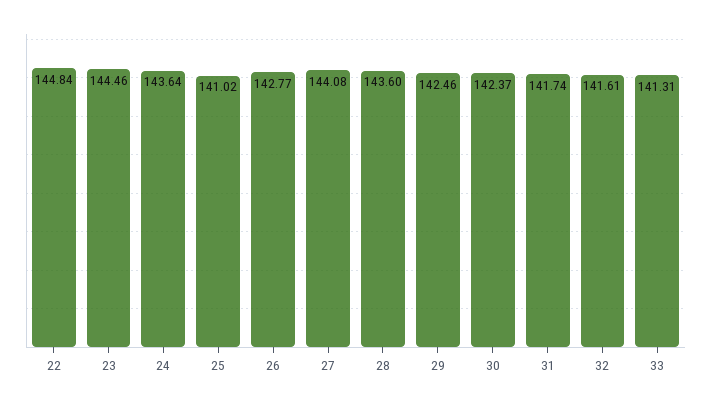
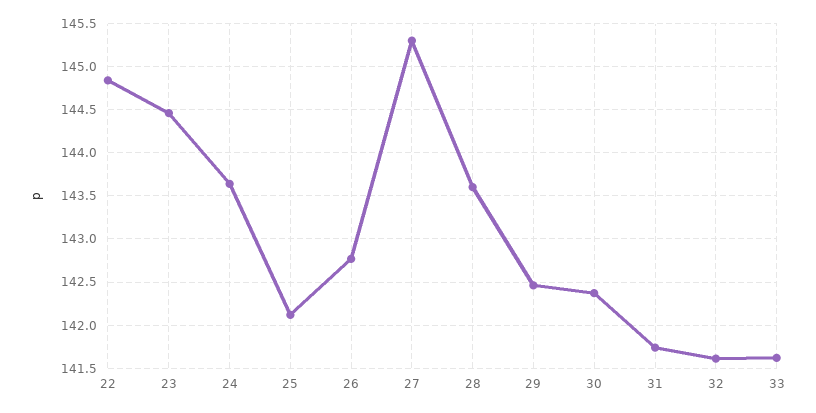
25: 141.02 -> 142.1
27: 144.08 -> 145.3
33: 141.31 -> 141.6

